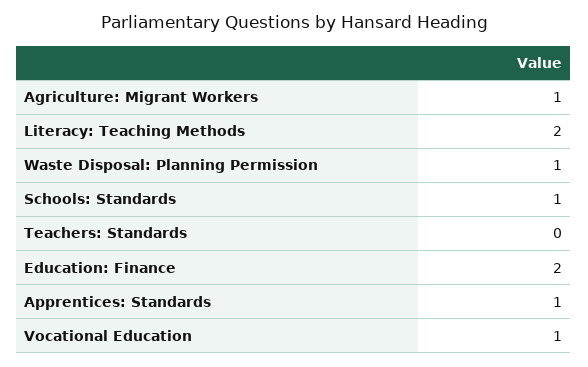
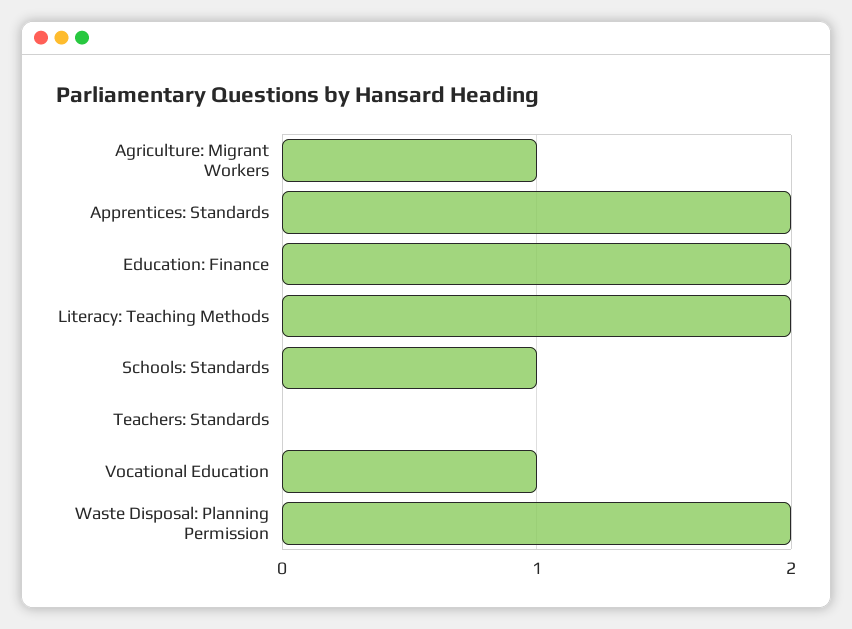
Waste Disposal: Planning Permission: 1 -> 2
Apprentices: Standards: 1 -> 2

